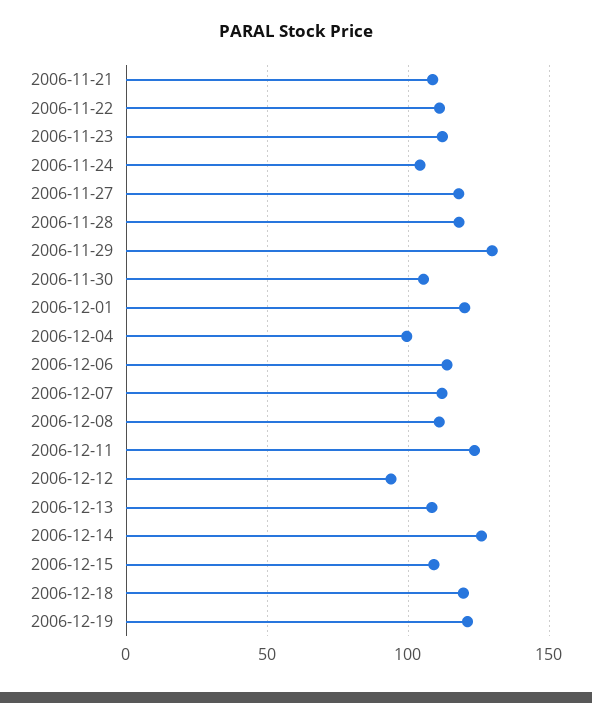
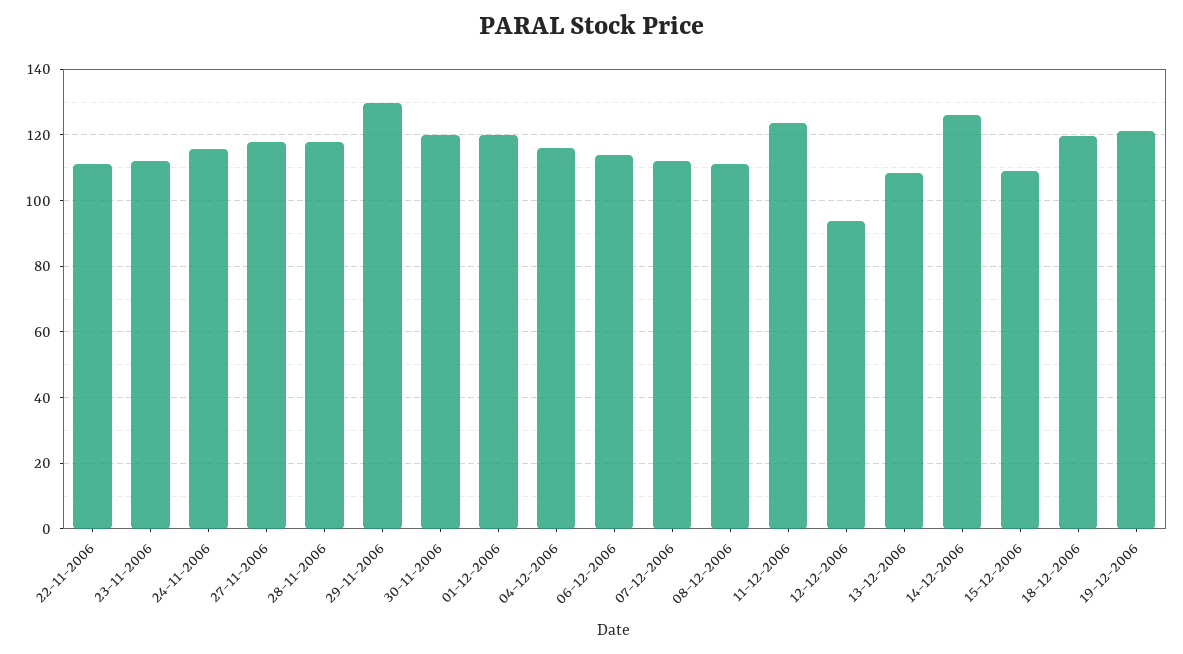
2006-11-21: 110 -> none
2006-11-24: 105 -> 116
2006-11-30: 105 -> 120
2006-12-04: 100 -> 116

